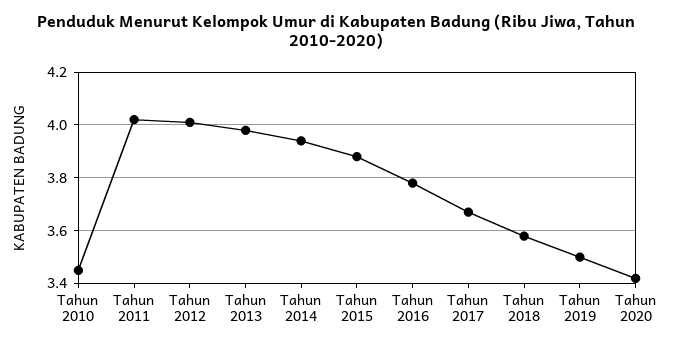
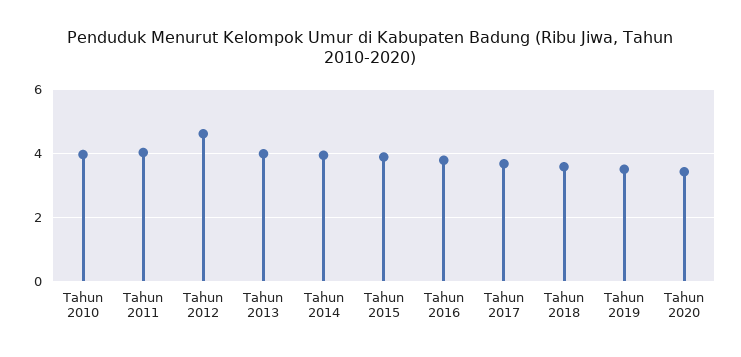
Tahun 2010: 3.45 -> 4
Tahun 2012: 4 -> 4.6

